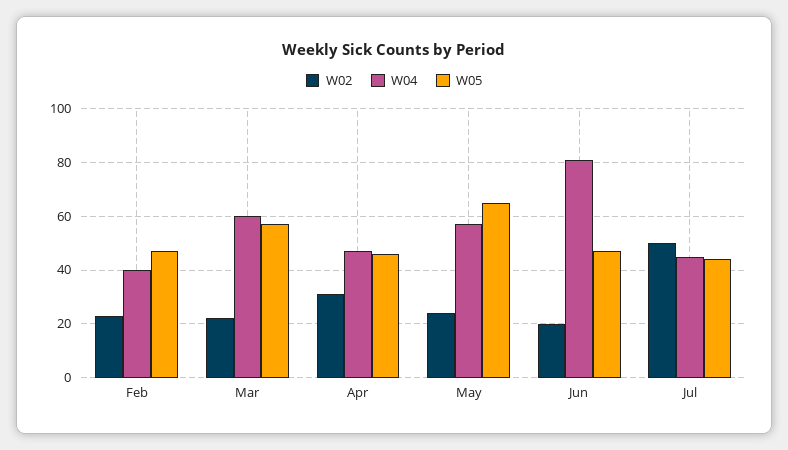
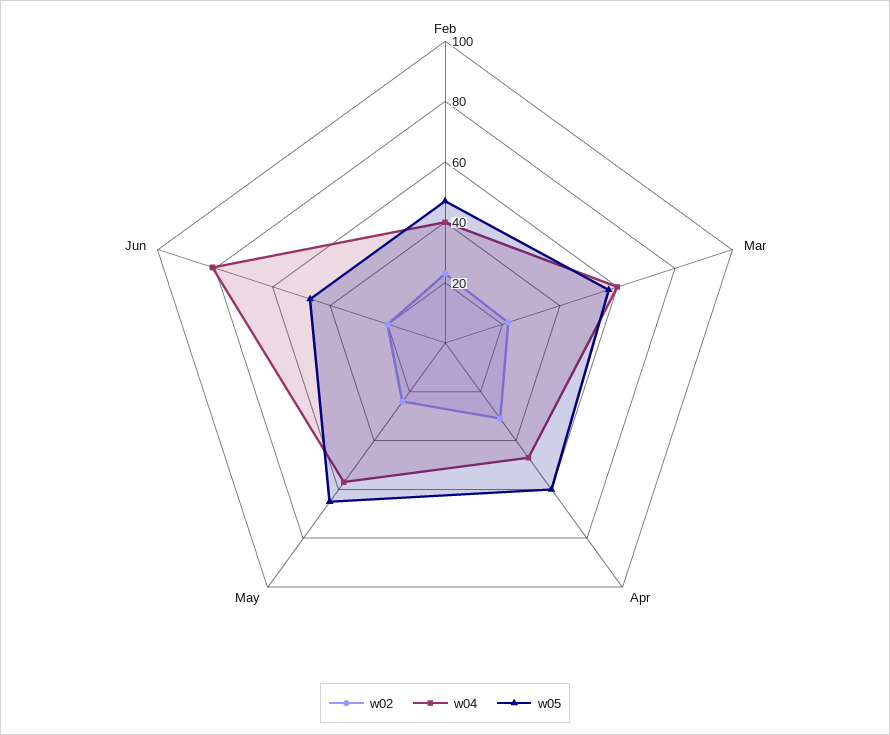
W05, Apr: 45 -> 60
W02, Jul: 50 -> none
W04, Jul: 45 -> none
W05, Jul: 45 -> none

